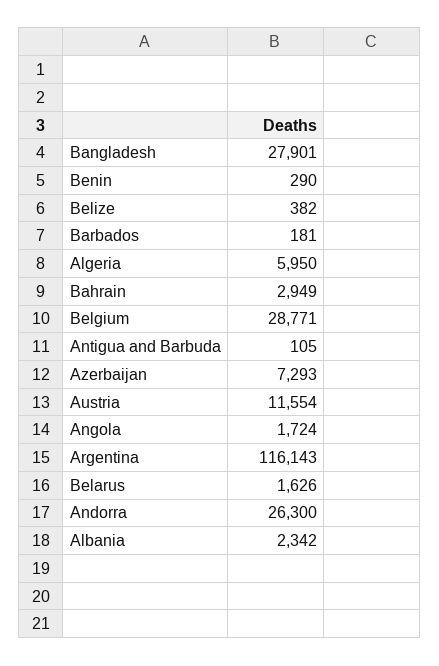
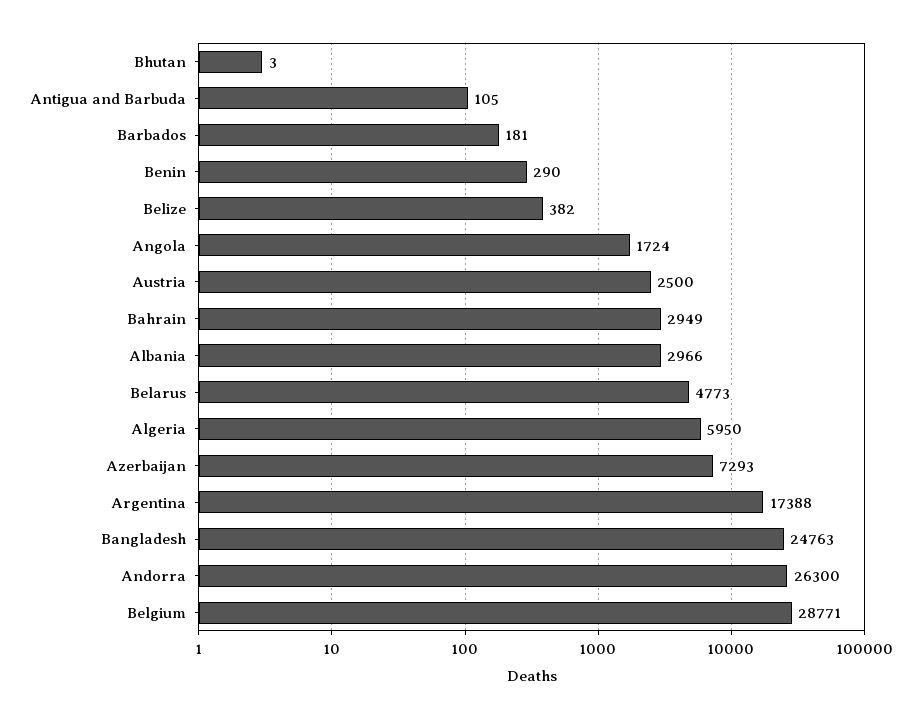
Bangladesh: 27901 -> 24763
Austria: 11554 -> 2500
Argentina: 116143 -> 17388
Belarus: 1626 -> 4773
Albania: 2342 -> 2966
Bhutan: none -> 3

